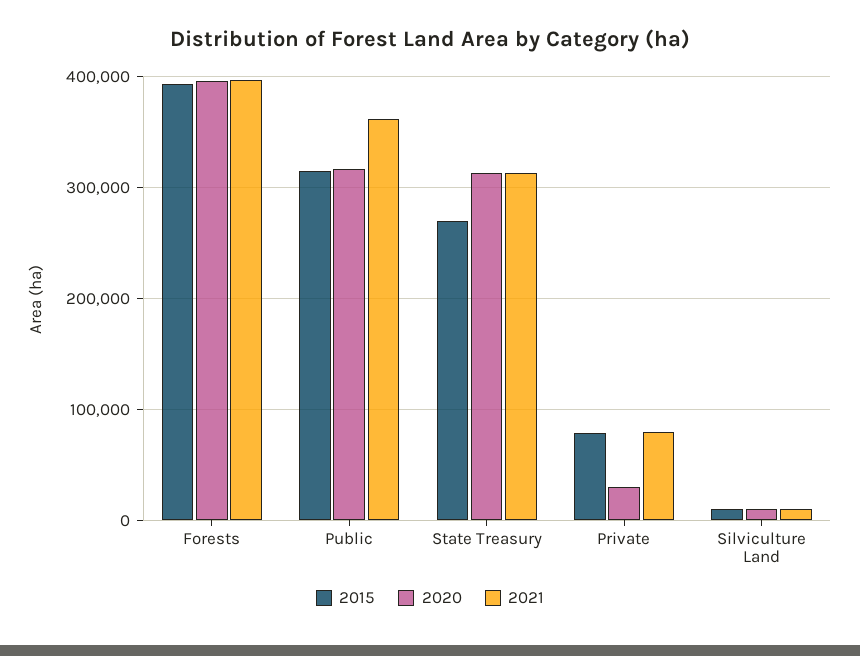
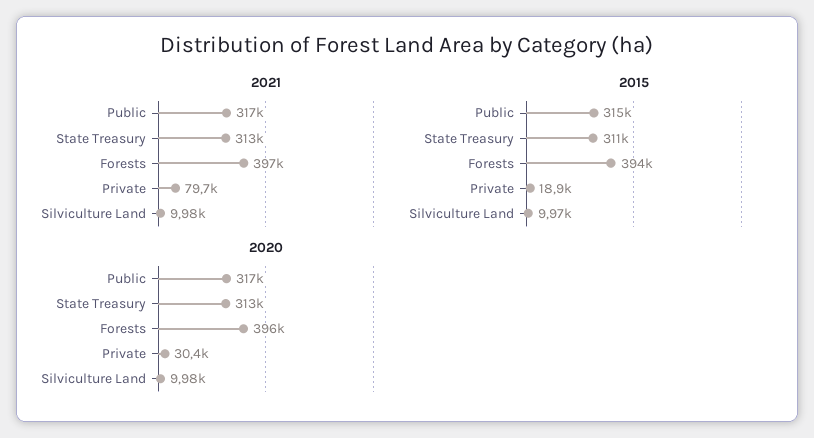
2021, Public: 360000 -> 317000
2015, State Treasury: 270000 -> 311000
2015, Private: 80000 -> 18900

